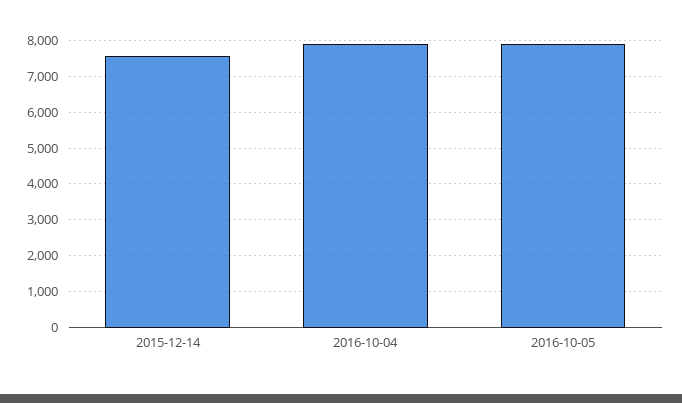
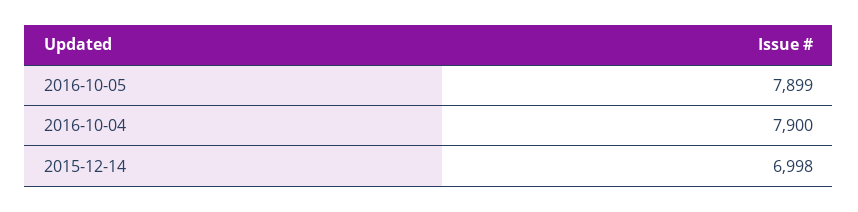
2015-12-14: 7600 -> 6998

